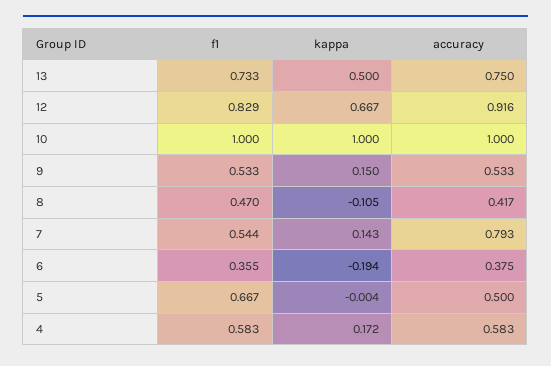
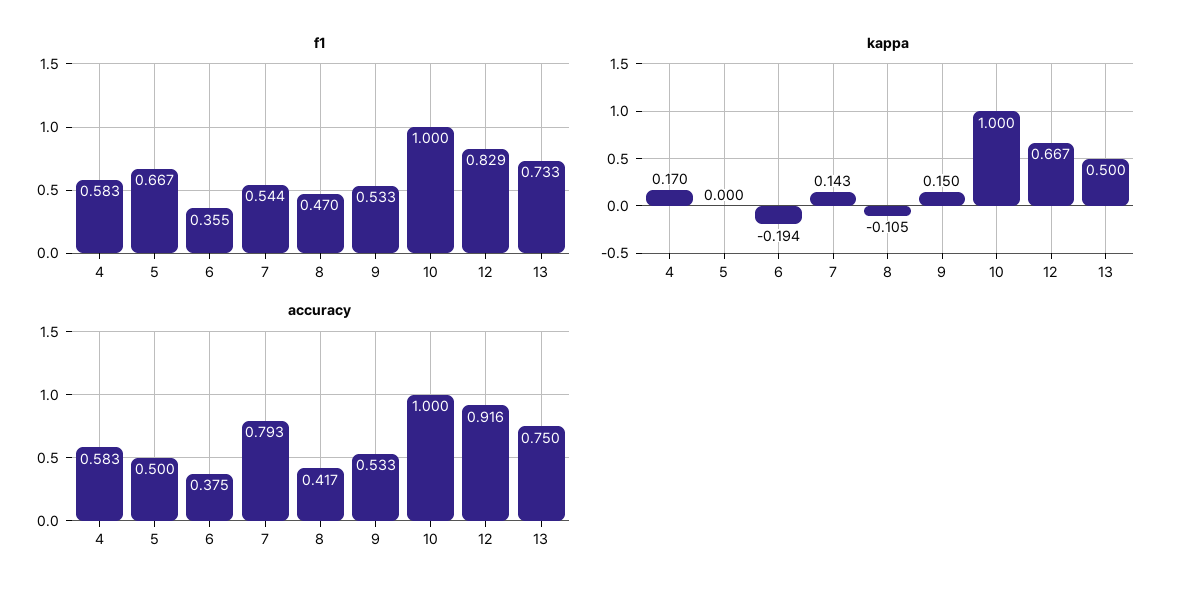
kappa, 5: -0.004 -> 0
kappa, 4: 0.172 -> 0.17

